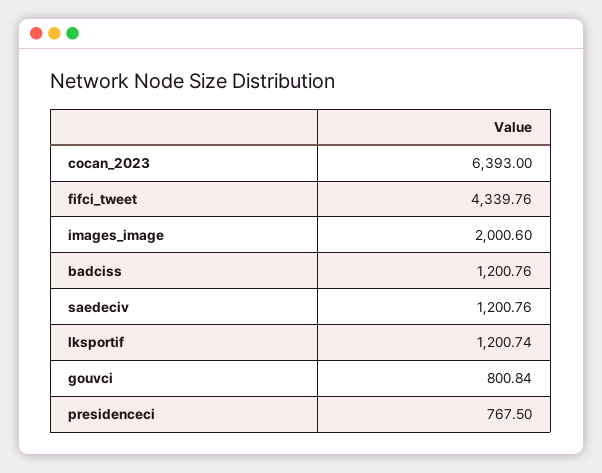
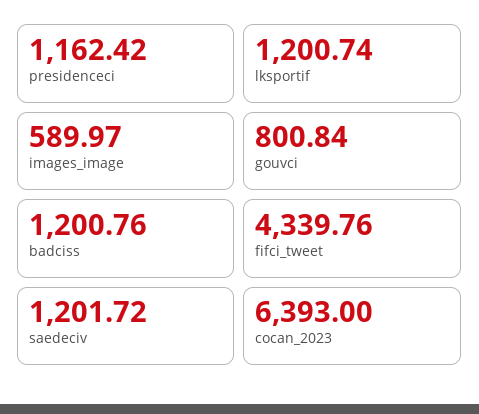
images_image: 2000.6 -> 589.97
saedeciv: 1200.76 -> 1201.72
presidenceci: 767.5 -> 1162.42

